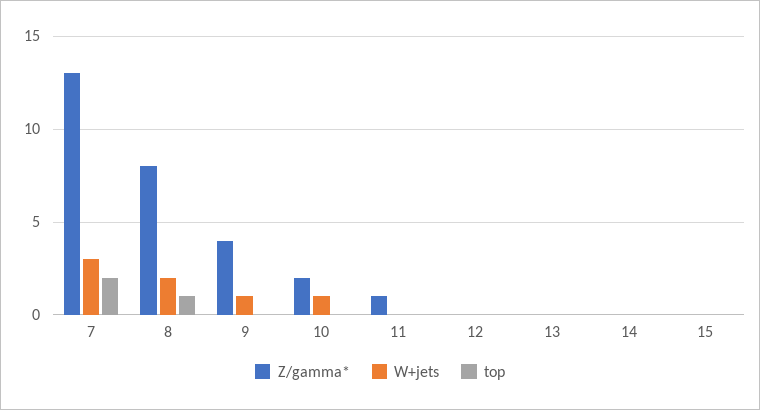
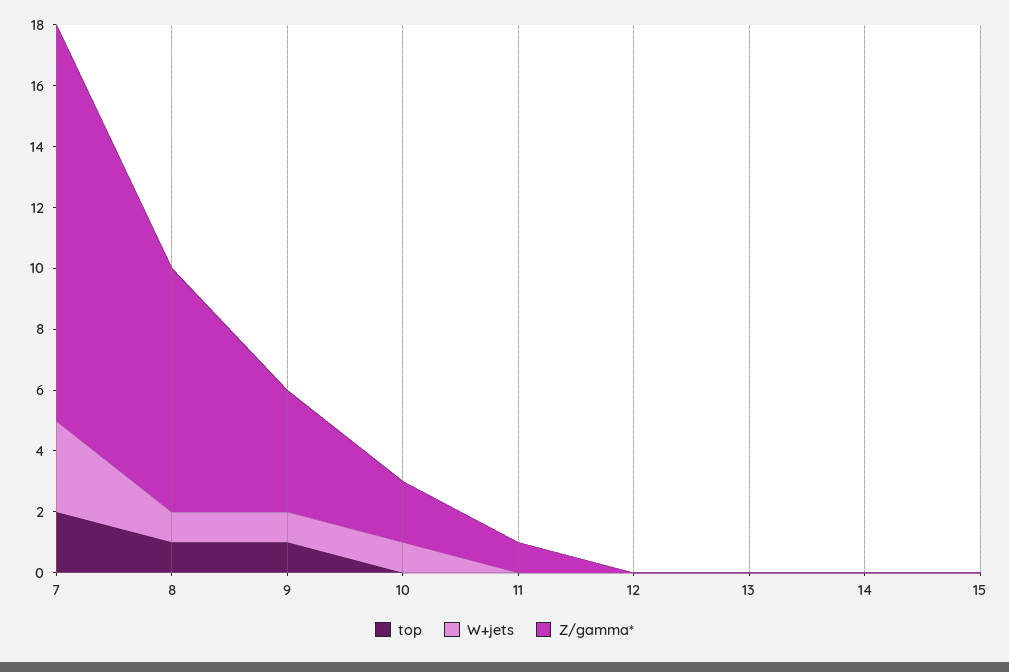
W+jets, 8: 2 -> 1
top, 9: 0 -> 1

